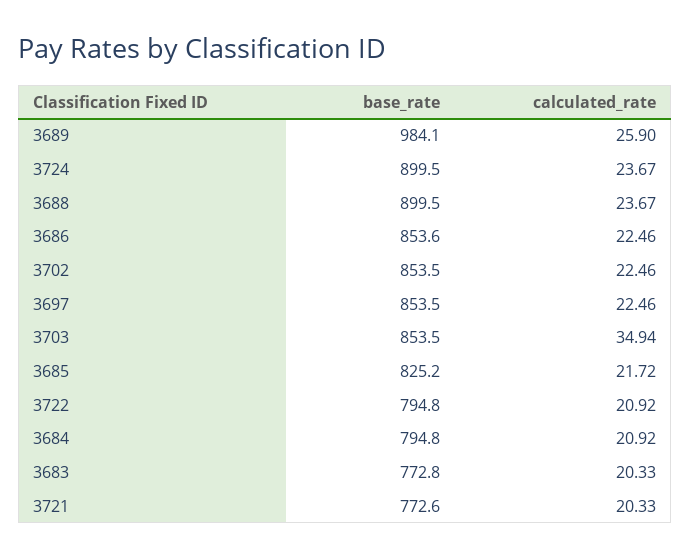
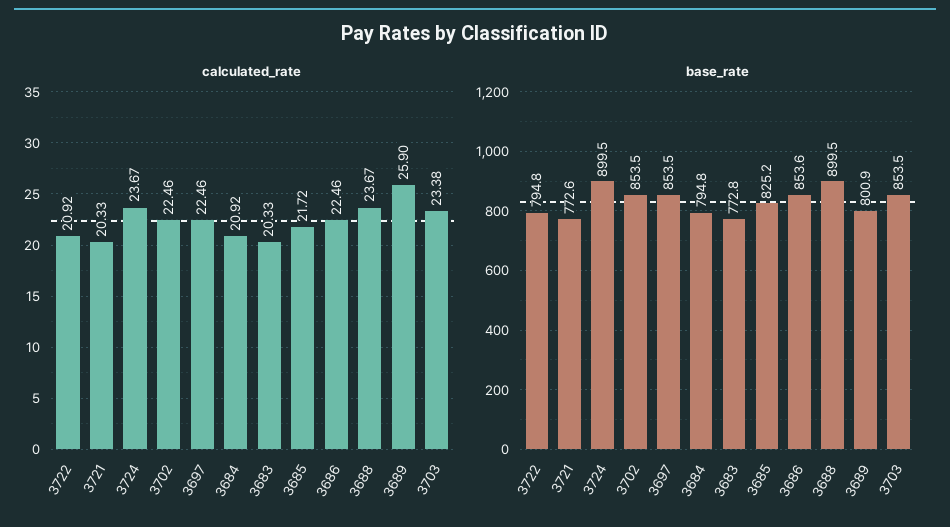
base_rate, 3689: 984.1 -> 800.9
calculated_rate, 3703: 34.94 -> 23.38

